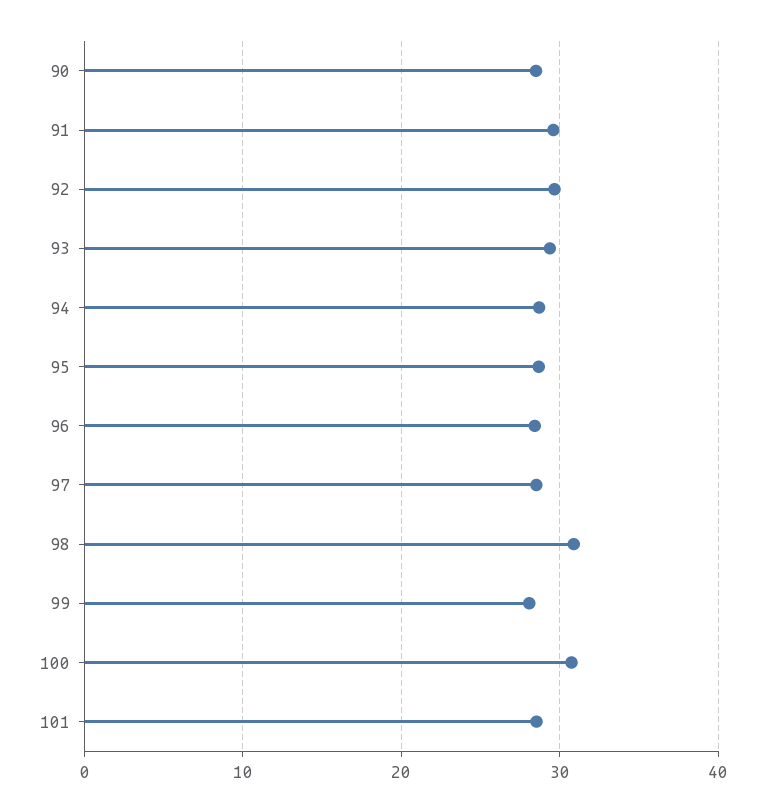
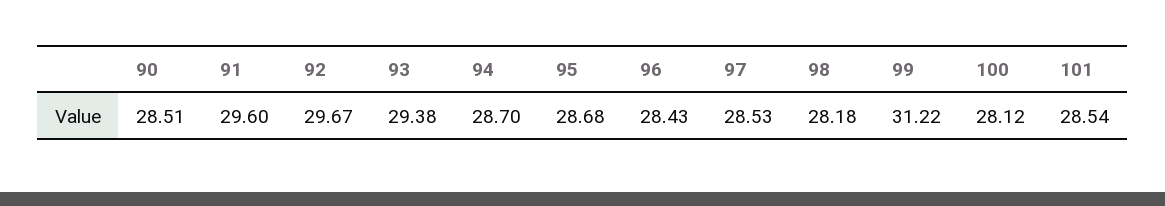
98: 31 -> 28.18
99: 28 -> 31.22
100: 31 -> 28.12

